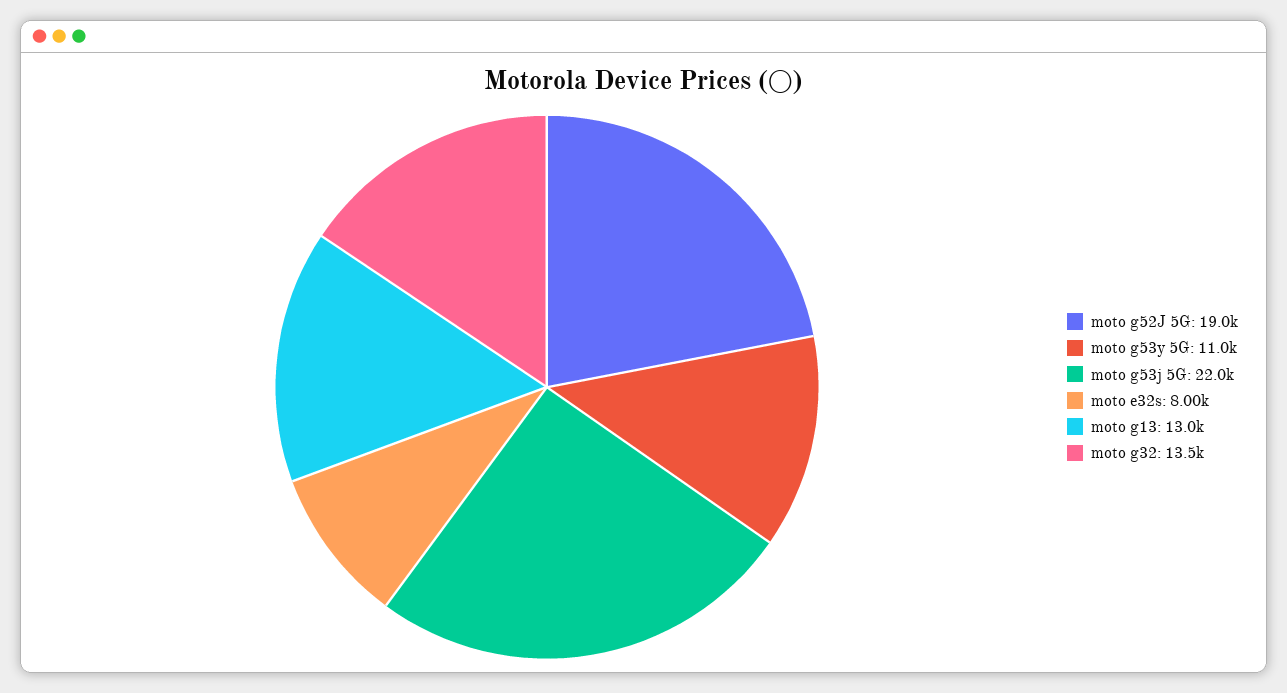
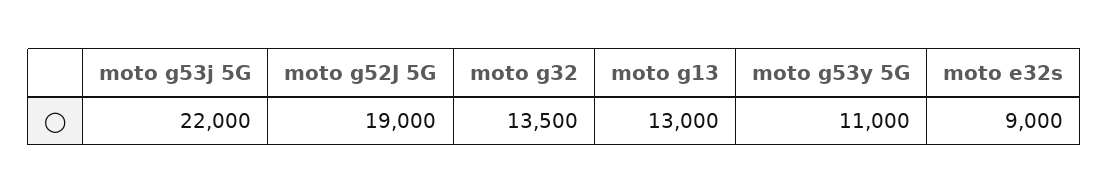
moto e32s: 8000 -> 9000

